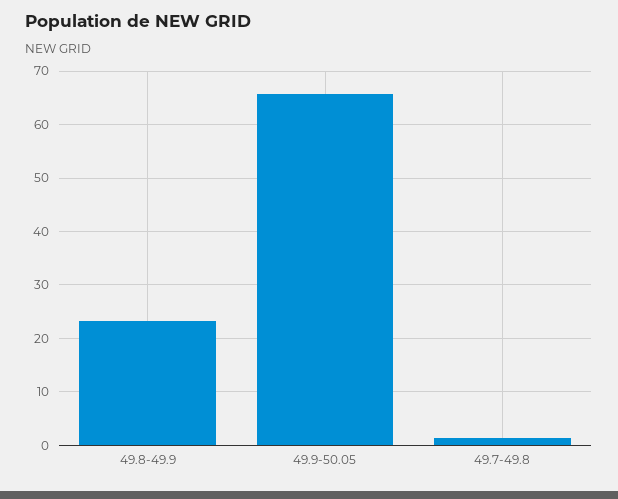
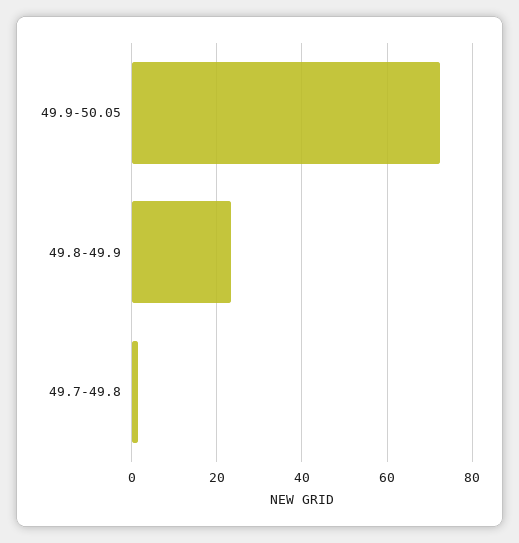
49.9-50.05: 66 -> 72

